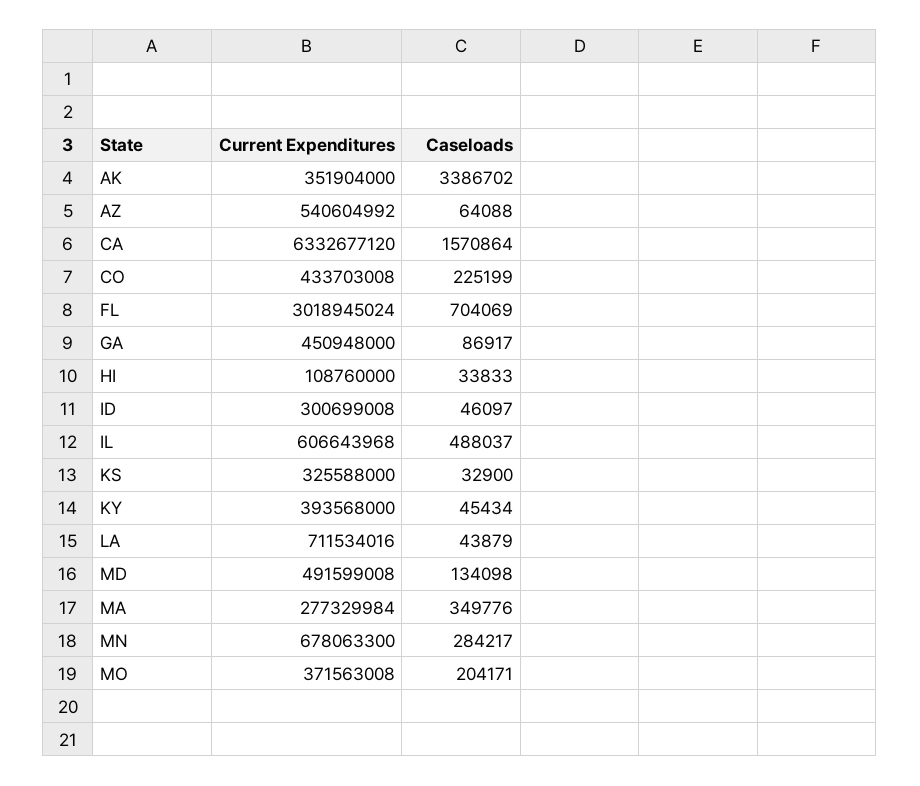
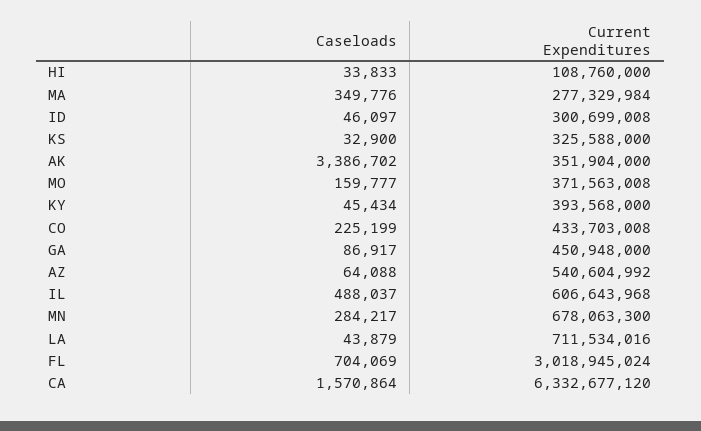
Current Expenditures, MD: 491599008 -> none
Caseloads, MD: 134098 -> none
Caseloads, MO: 204171 -> 159777

